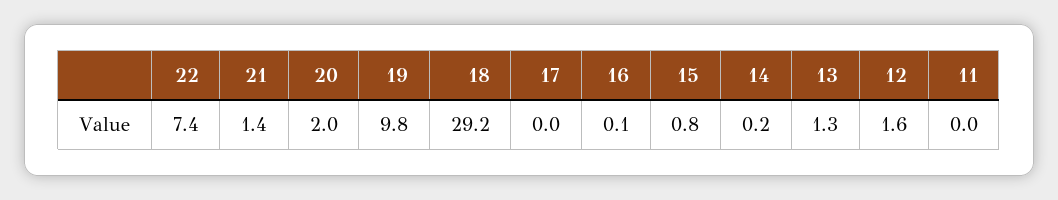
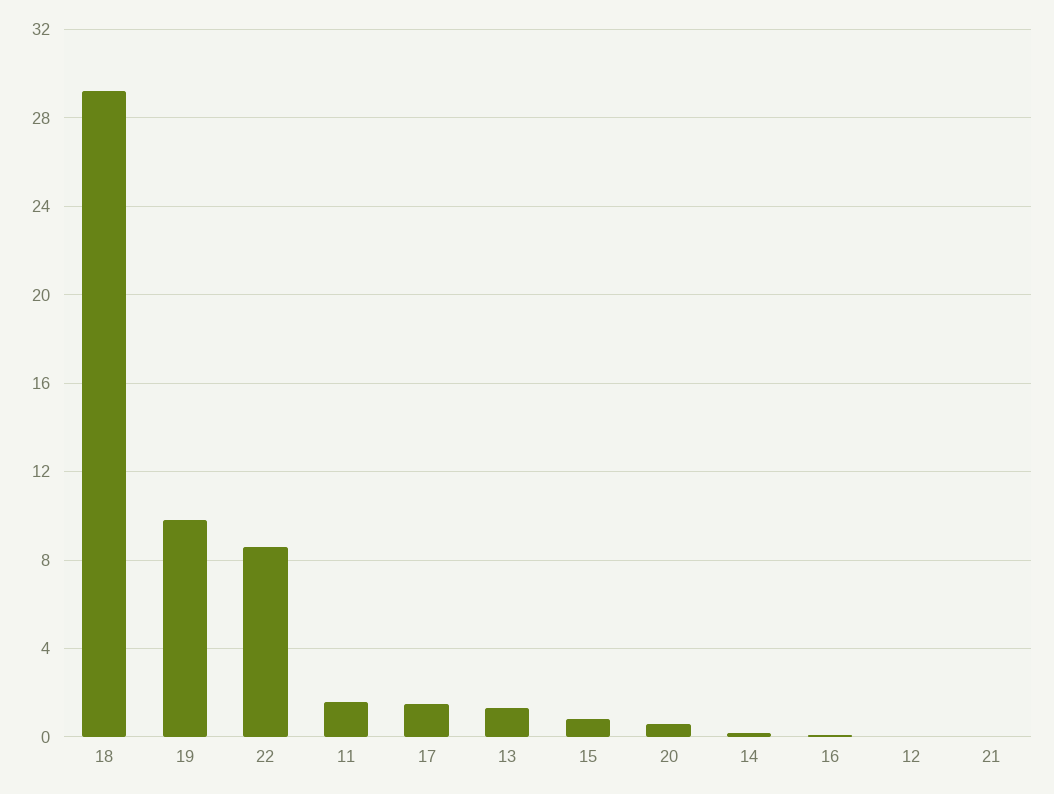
22: 7.4 -> 8.5
21: 1.4 -> 0
20: 2 -> 0.5
17: 0 -> 1.5
12: 1.6 -> 0
11: 0 -> 1.5

